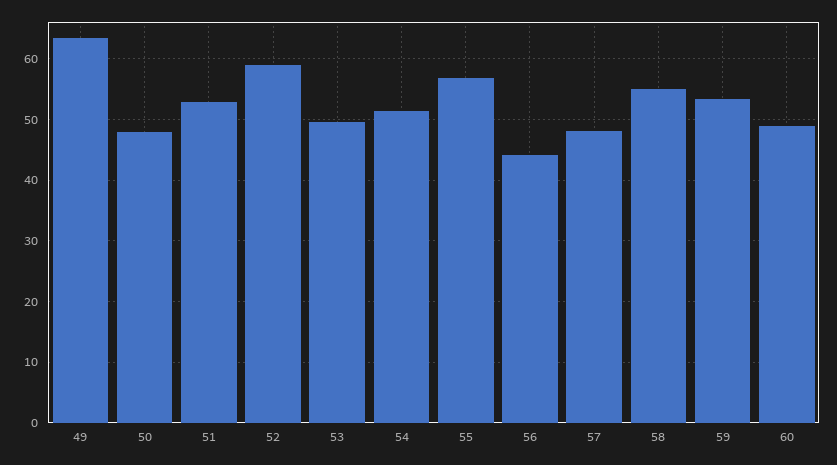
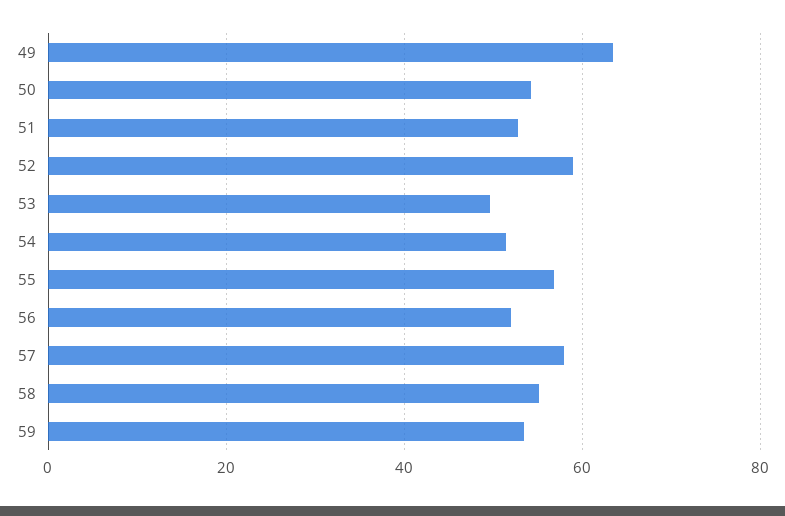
50: 48 -> 54
56: 44 -> 52
57: 48 -> 58
60: 49 -> none

